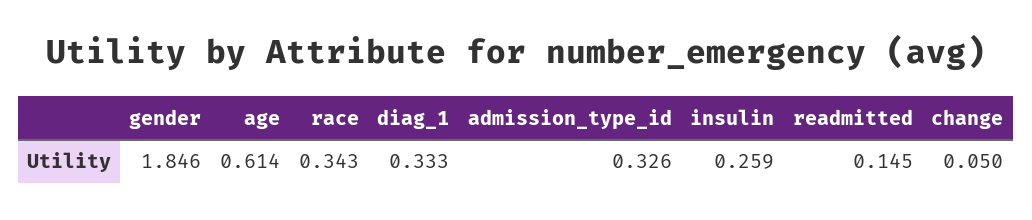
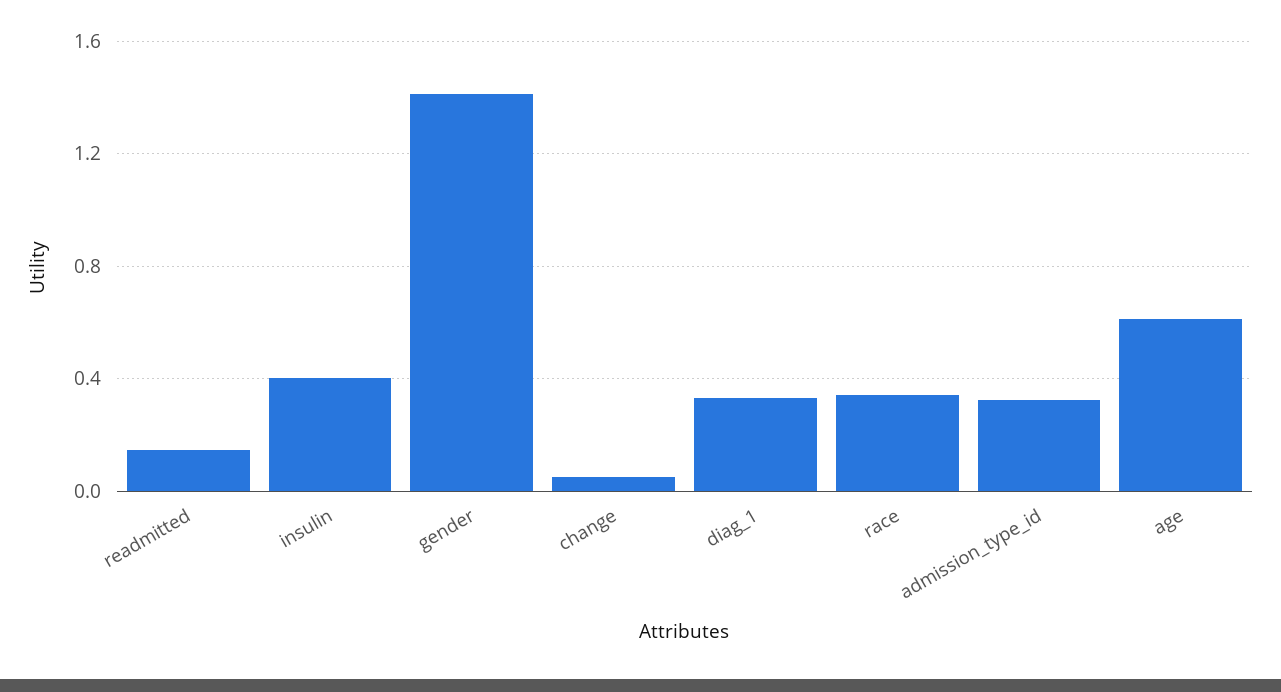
gender: 1.846 -> 1.4
insulin: 0.259 -> 0.4

